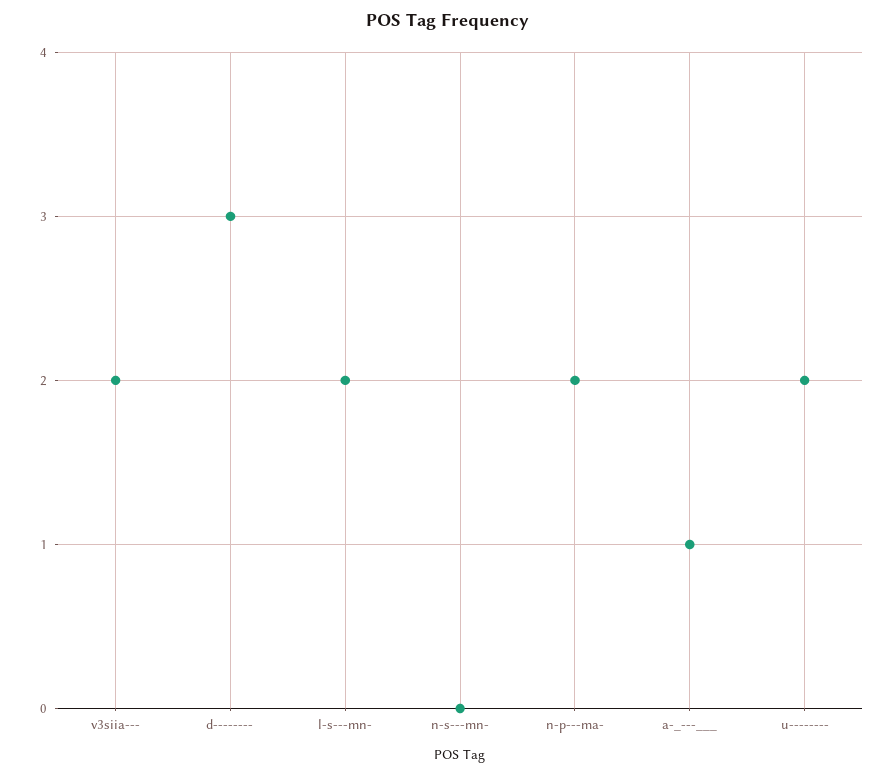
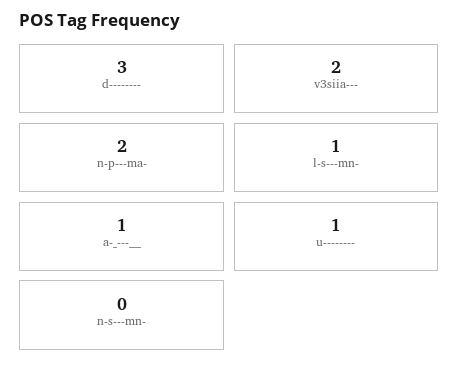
l-s---mn-: 2 -> 1
u--------: 2 -> 1

